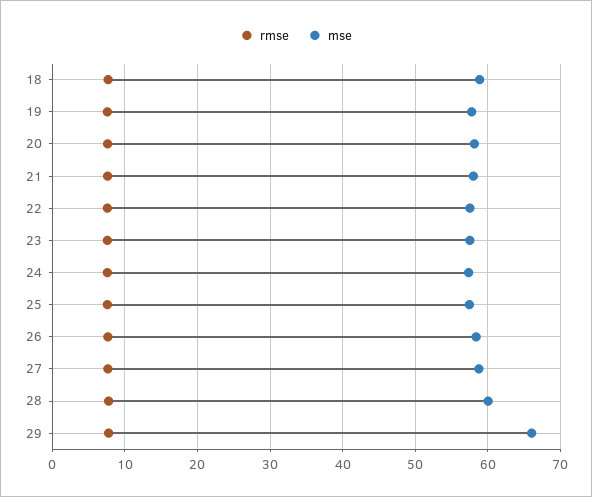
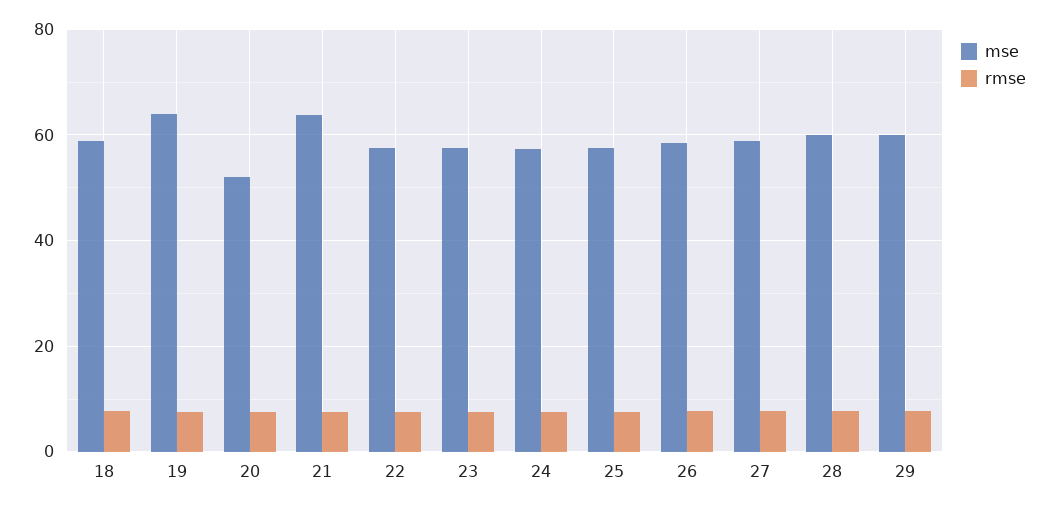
mse, 19: 58 -> 64
mse, 20: 58 -> 52
mse, 21: 58 -> 64
mse, 29: 66 -> 60

